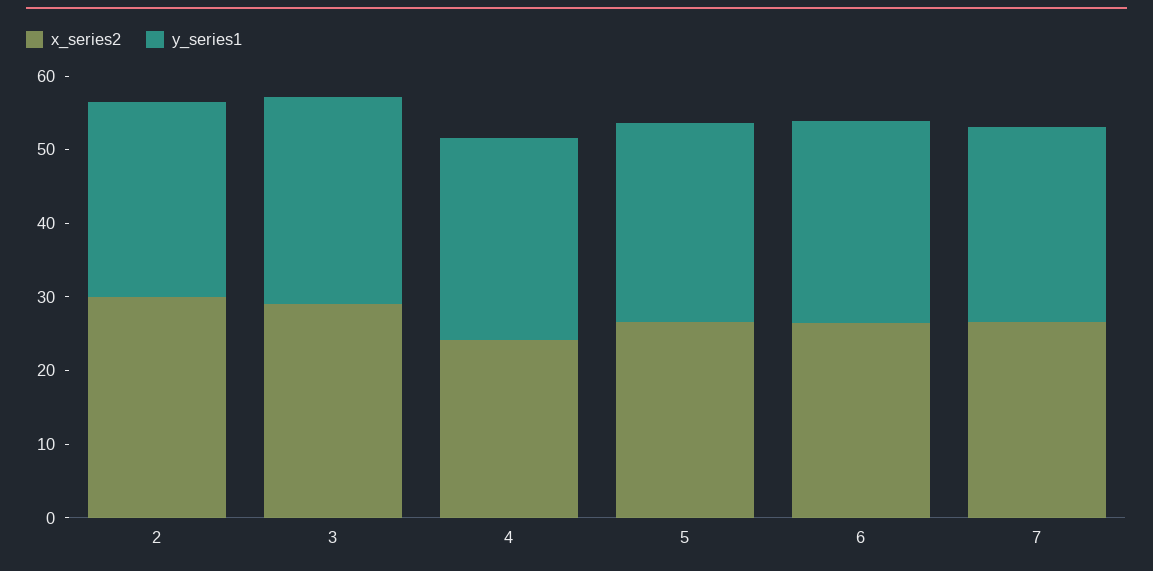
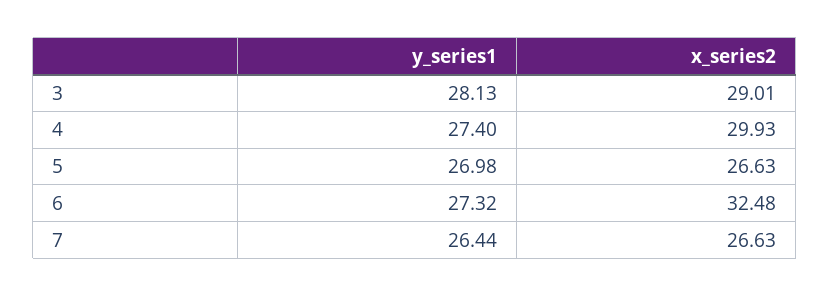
x_series2, 2: 30 -> none
y_series1, 2: 26 -> none
x_series2, 4: 24 -> 29.93
x_series2, 6: 26 -> 32.48

